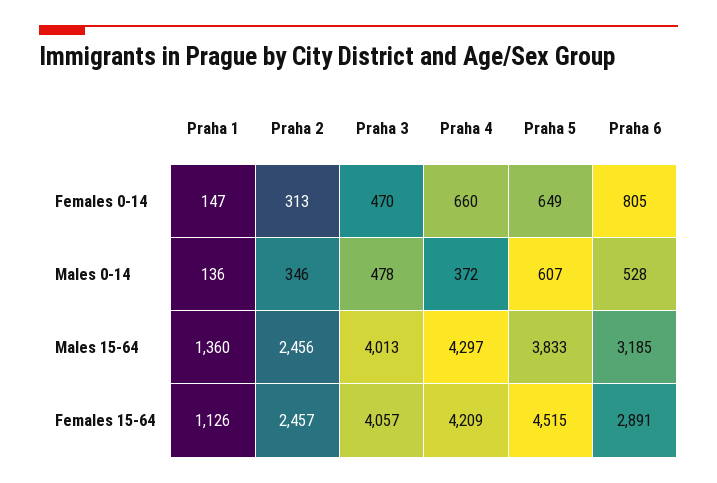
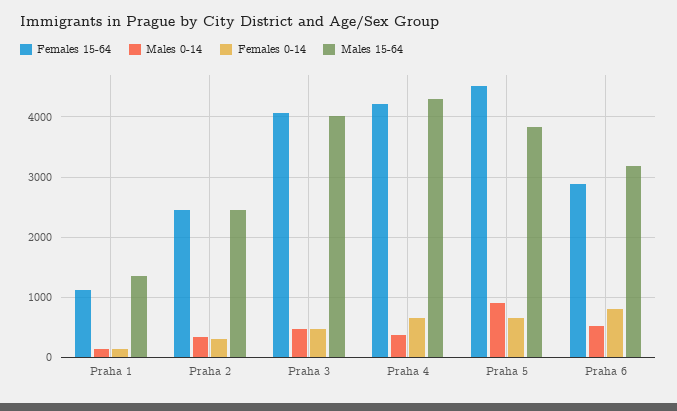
Males 0-14, Praha 5: 607 -> 900

